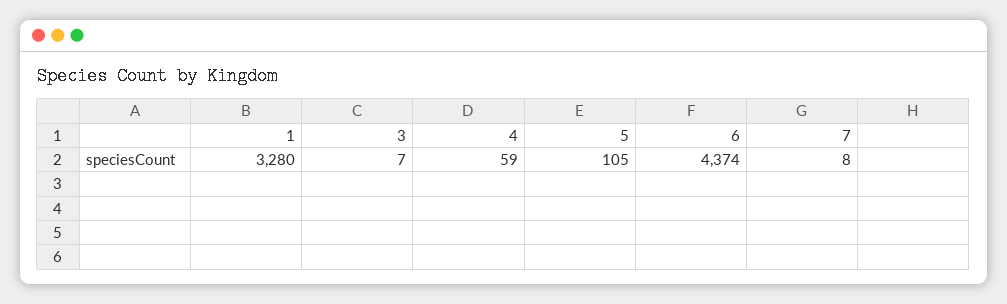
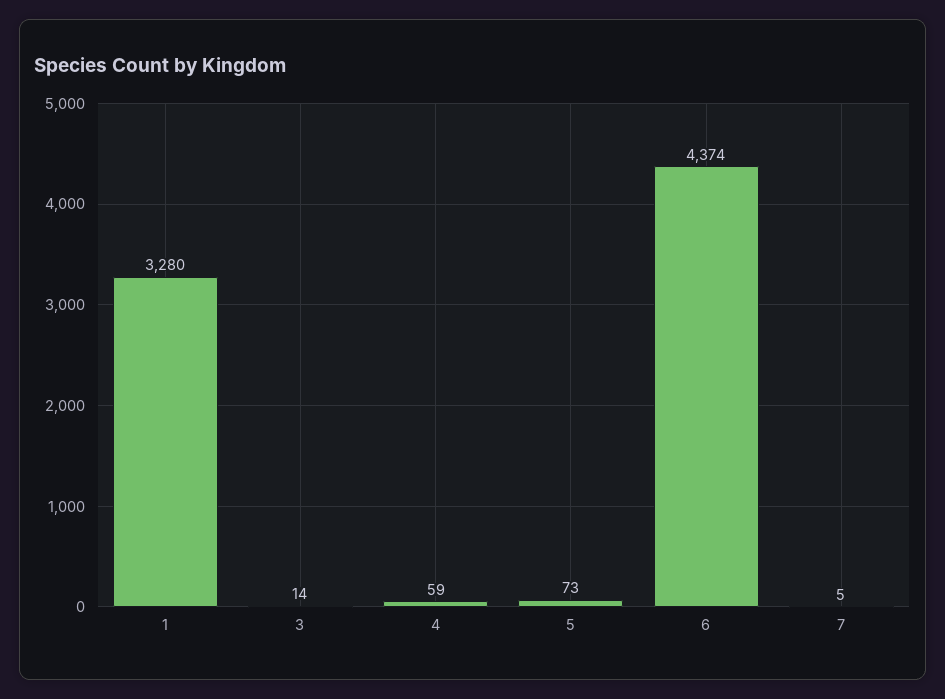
3: 7 -> 14
5: 105 -> 73
7: 8 -> 5

